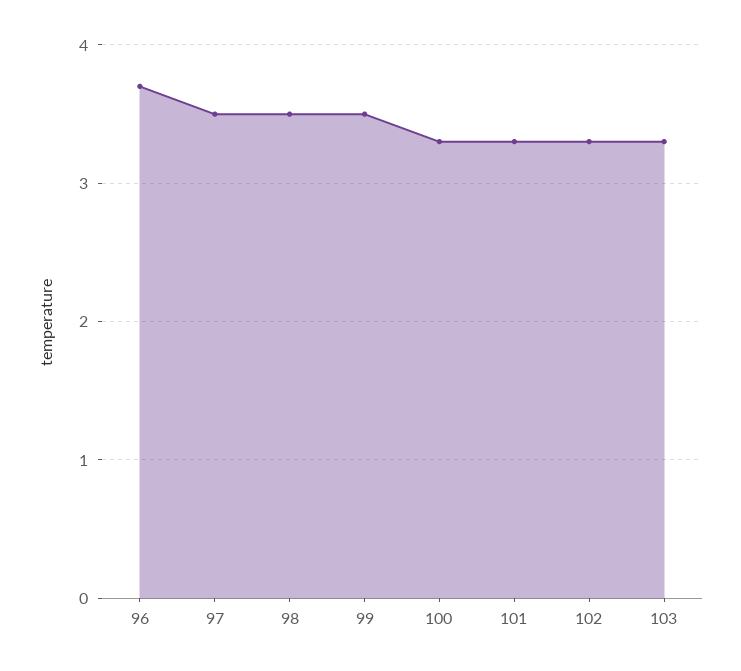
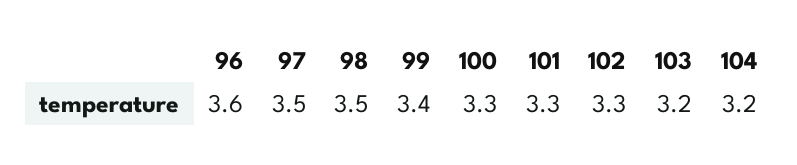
96: 3.7 -> 3.6
99: 3.5 -> 3.4
103: 3.3 -> 3.2
104: none -> 3.2

